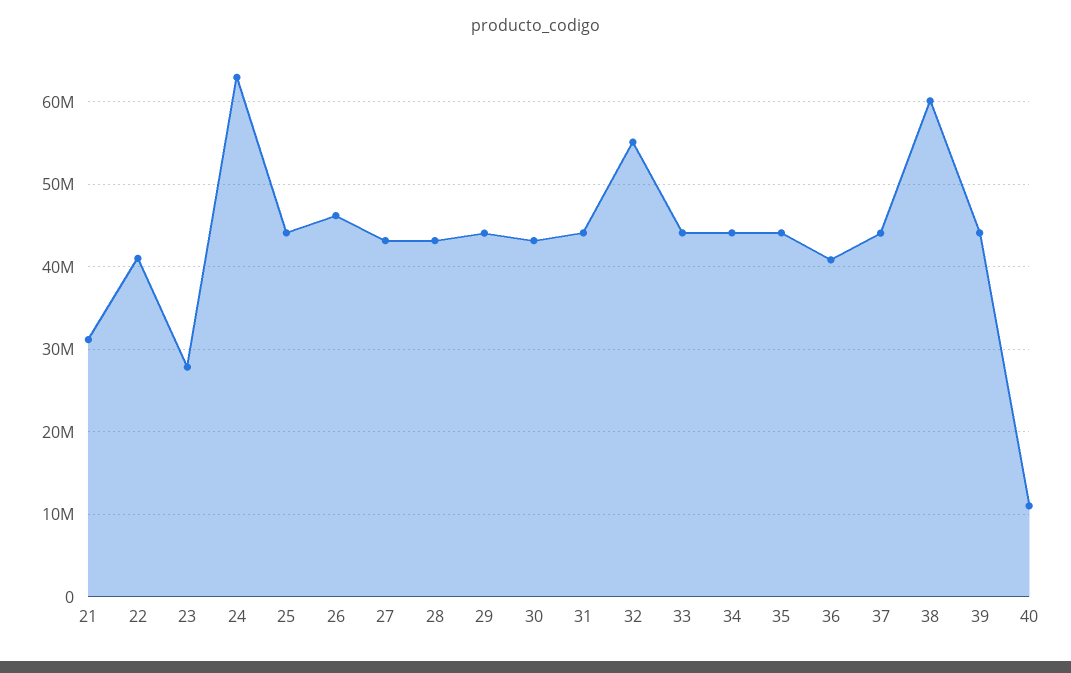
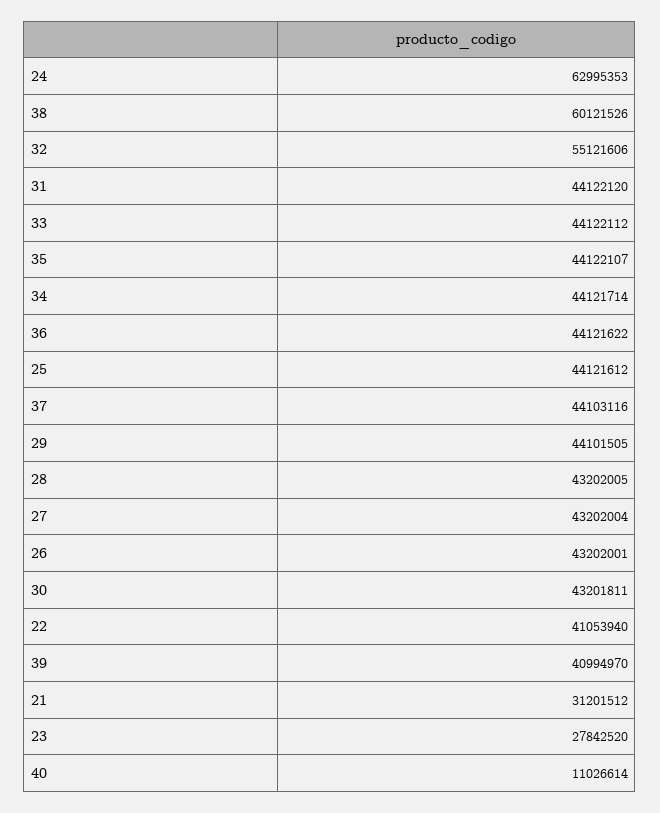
26: 46000000 -> 43202001
36: 41000000 -> 44121622
39: 44000000 -> 40994970

